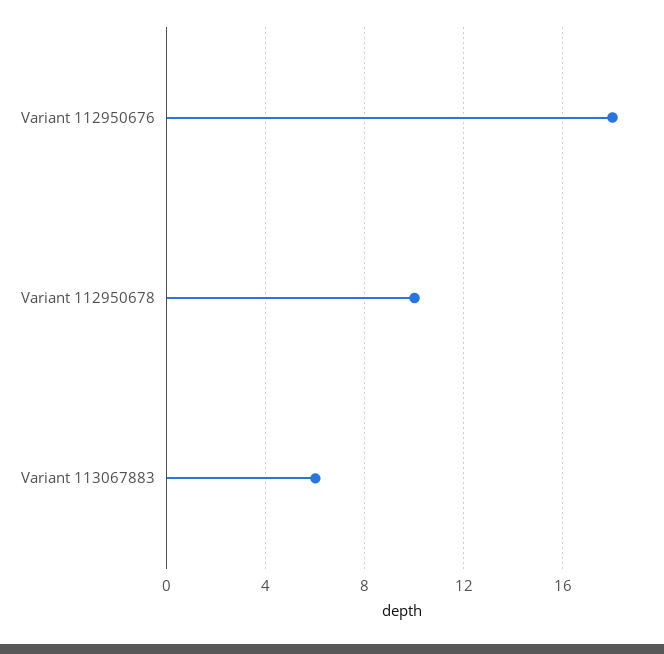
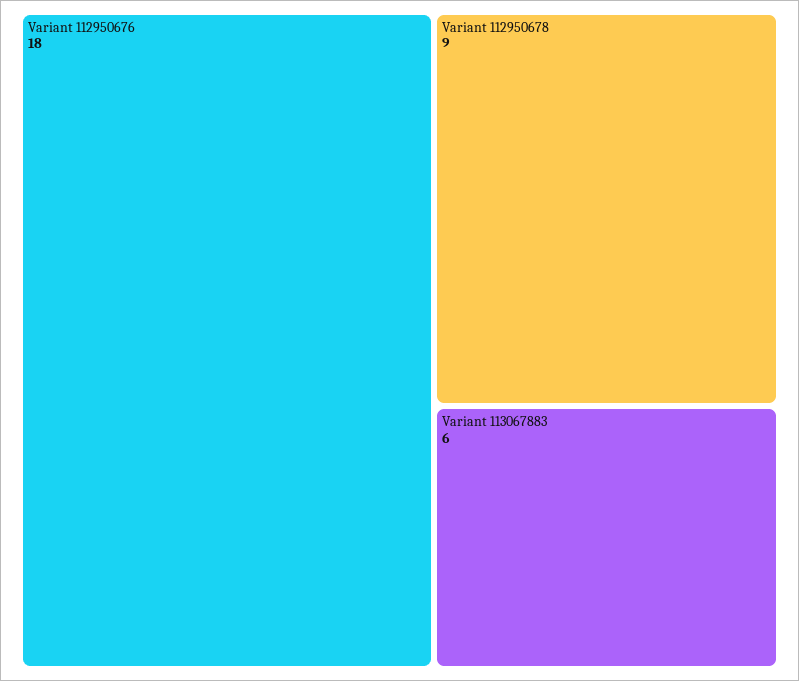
Variant 112950678: 10 -> 9

